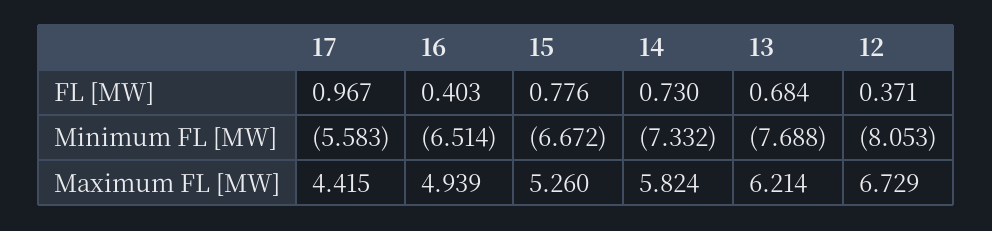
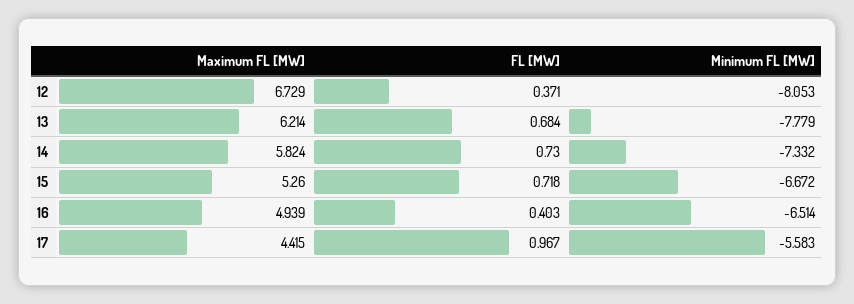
15, FL [MW]: 0.776 -> 0.718
13, Minimum FL [MW]: -7.688 -> -7.779

